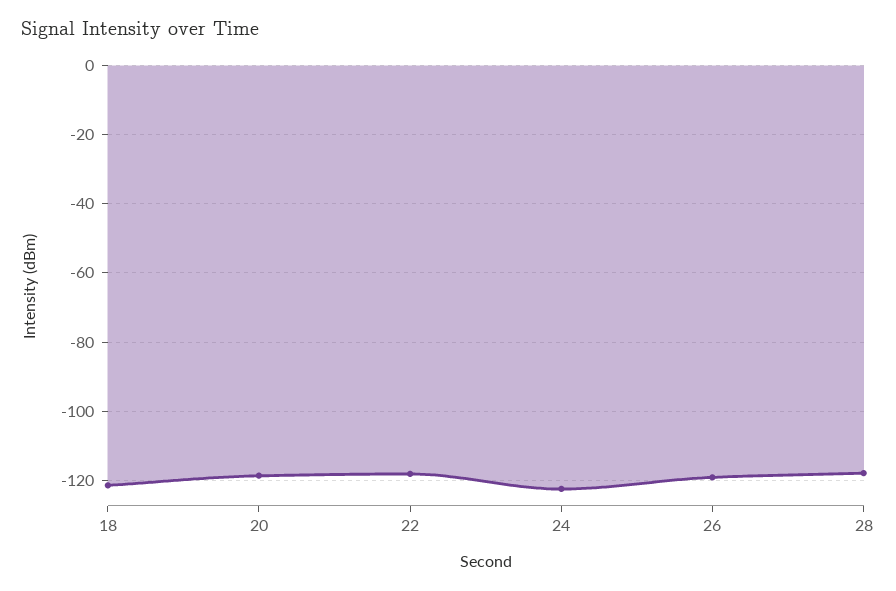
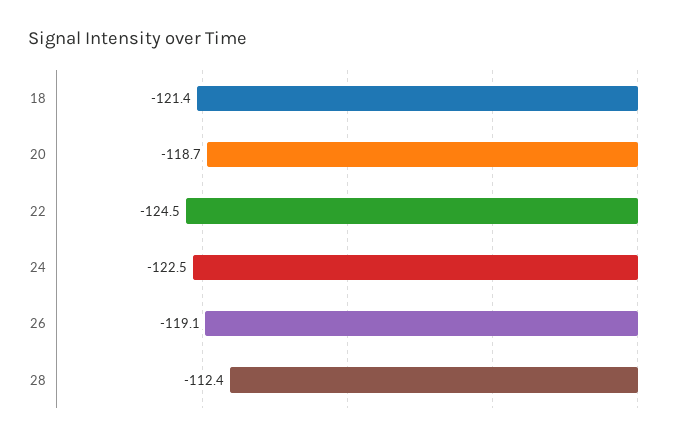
22: -118 -> -124.5
28: -118 -> -112.4

